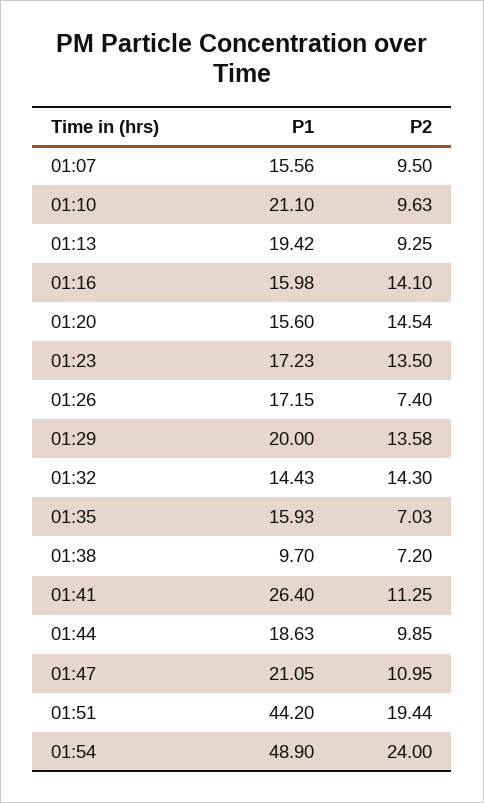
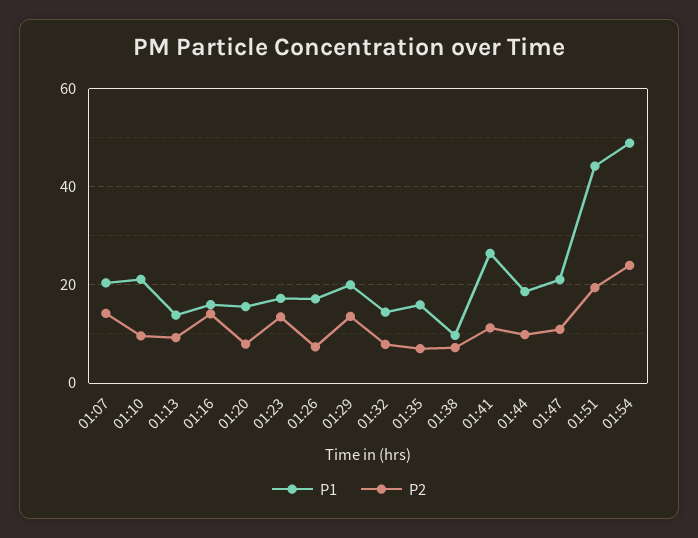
P1, 01:07: 15.56 -> 20
P2, 01:07: 9.5 -> 14
P1, 01:13: 19.42 -> 14
P2, 01:20: 14.54 -> 8
P2, 01:32: 14.3 -> 8

